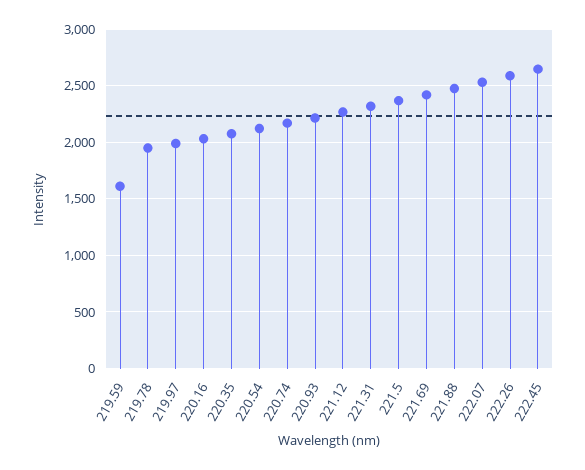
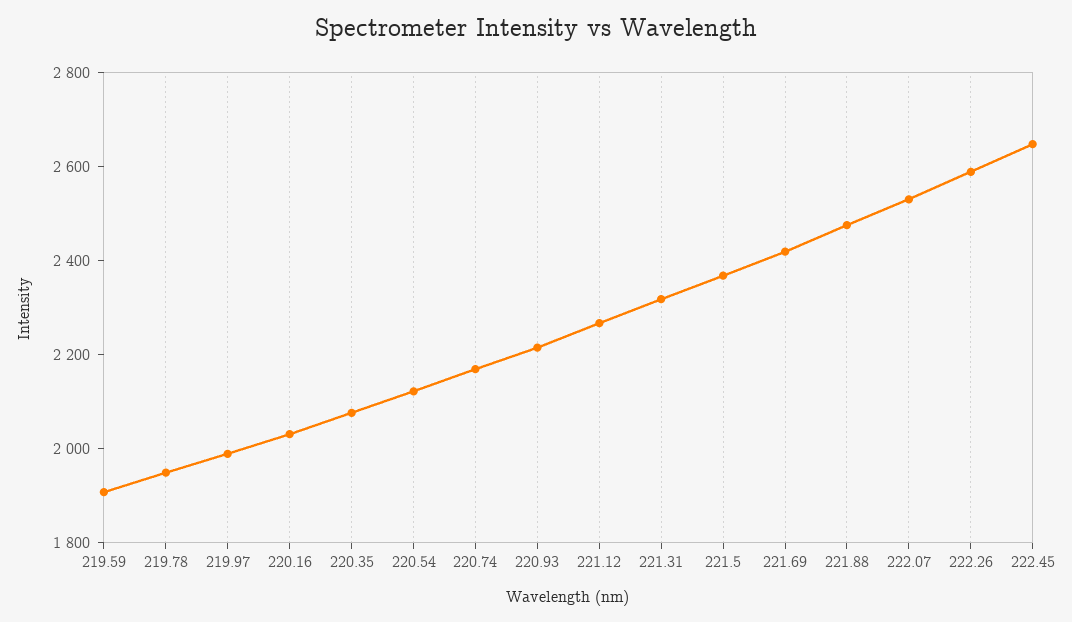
219.59: 1600 -> 1900

